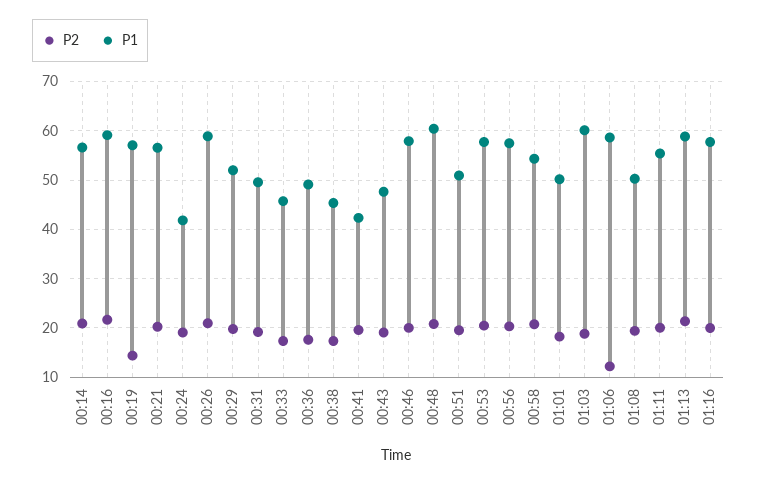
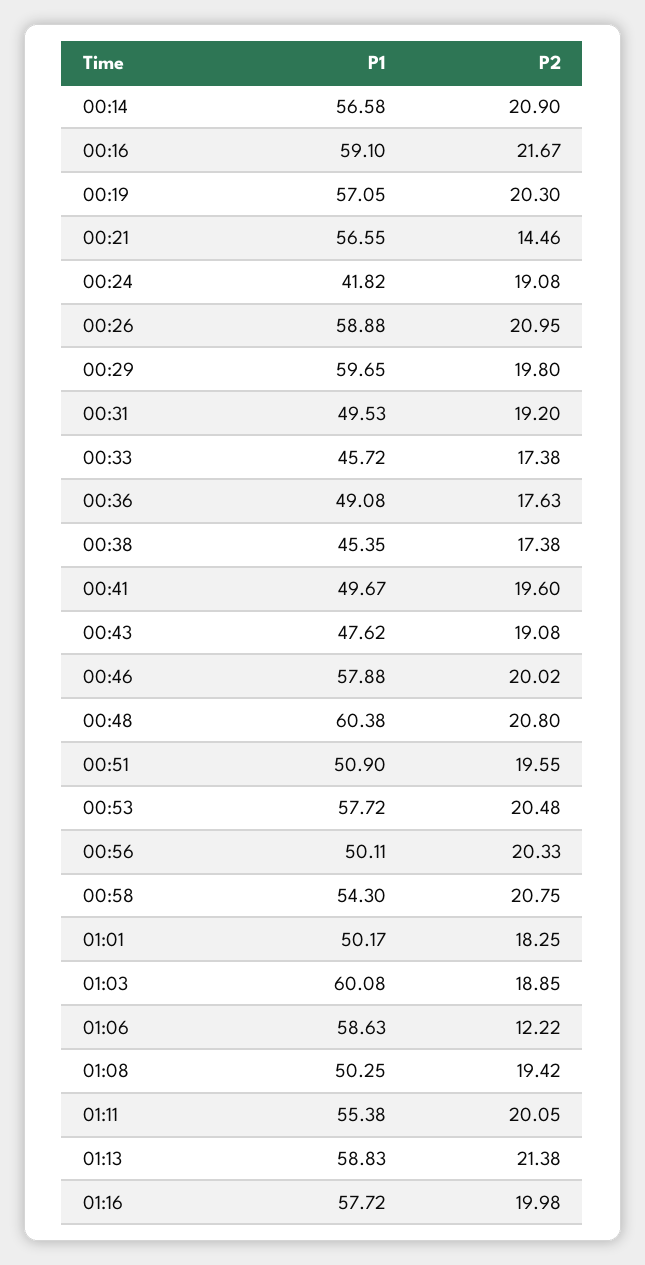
P2, 00:19: 14 -> 20.3
P2, 00:21: 20 -> 14.46
P1, 00:29: 52 -> 59.65
P1, 00:41: 42 -> 49.67
P1, 00:56: 58 -> 50.11

